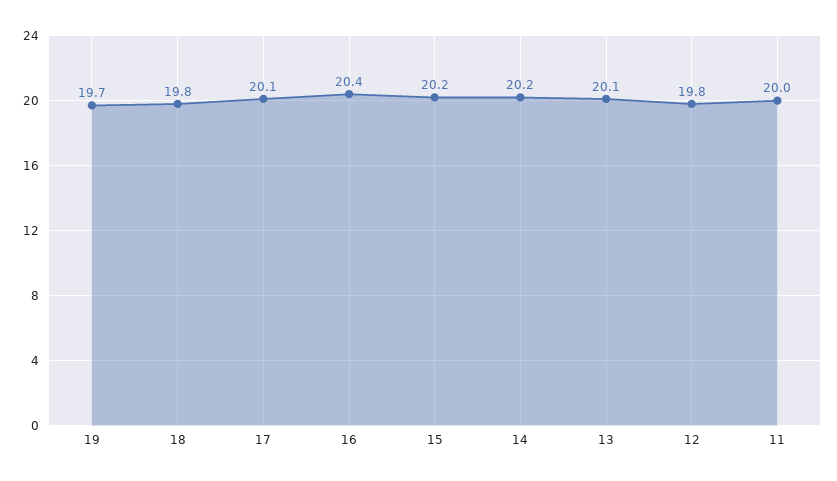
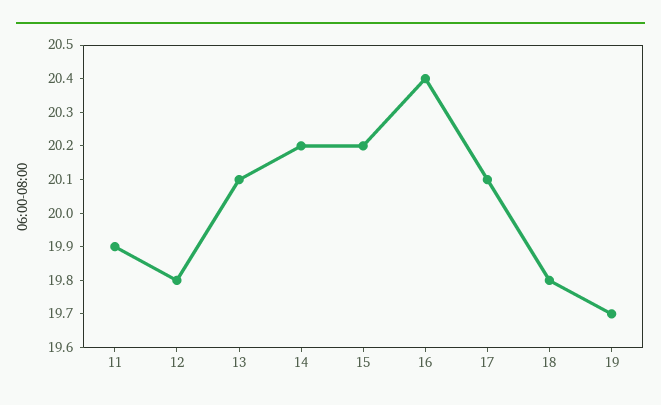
11: 20 -> 19.9

